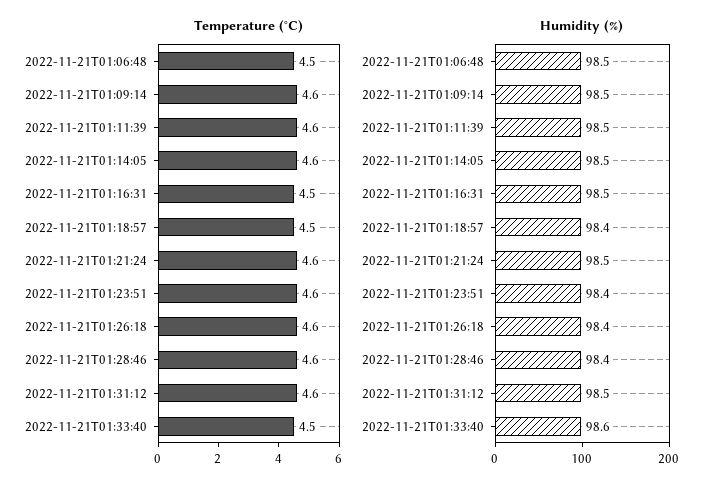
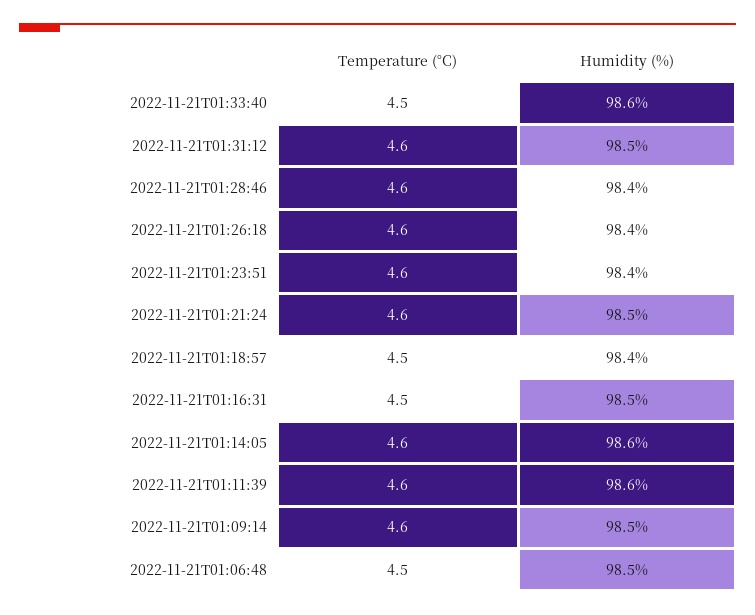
Humidity (%), 2022-11-21T01:11:39: 98.5 -> 98.6
Humidity (%), 2022-11-21T01:14:05: 98.5 -> 98.6

